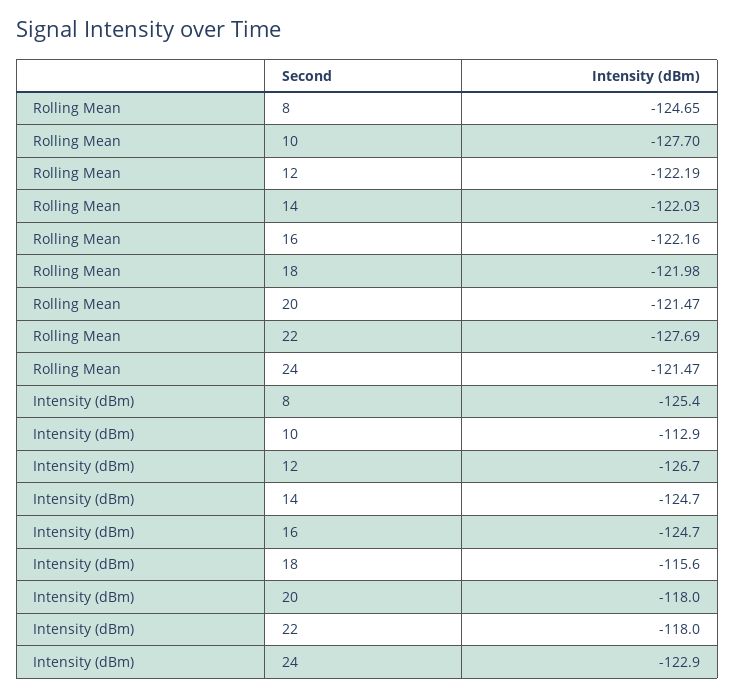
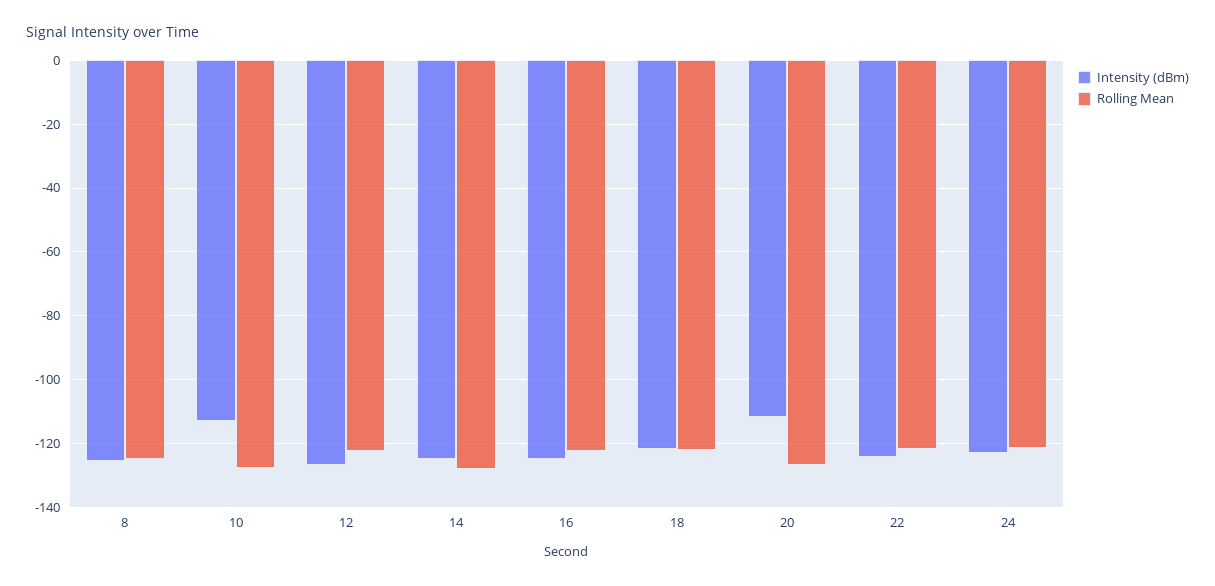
Rolling Mean, 14: -122.03 -> -128
Rolling Mean, 20: -121.47 -> -126
Rolling Mean, 22: -127.69 -> -122
Intensity (dBm), 18: -115.6 -> -122
Intensity (dBm), 20: -118 -> -112
Intensity (dBm), 22: -118 -> -124

